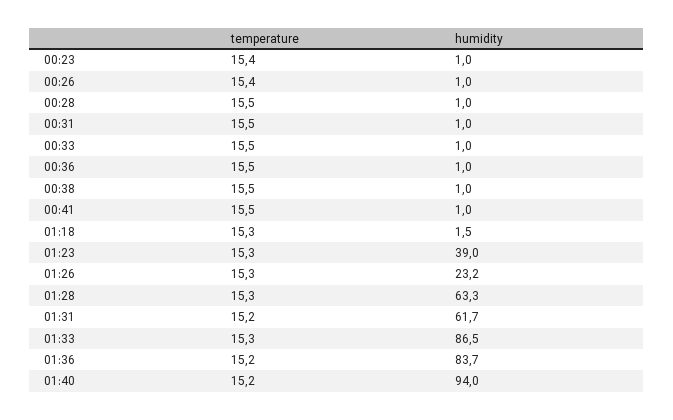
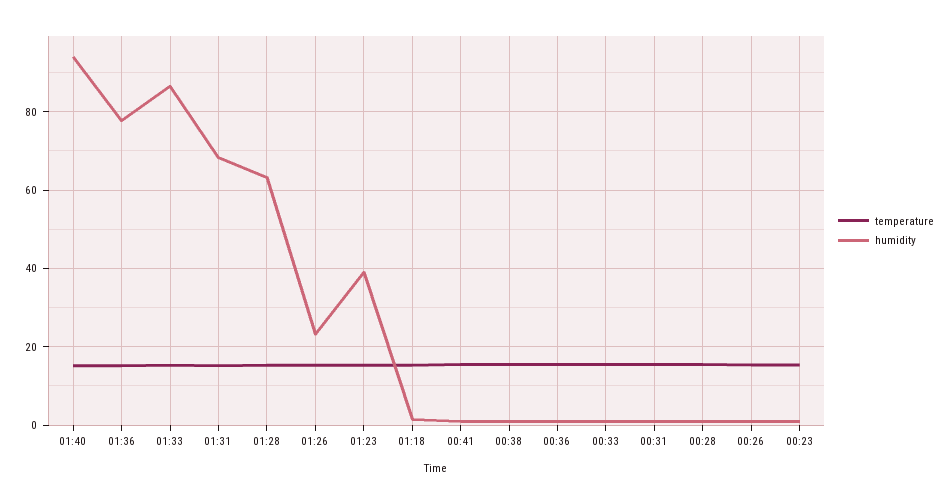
humidity, 01:31: 61.7 -> 68
humidity, 01:36: 83.7 -> 78

